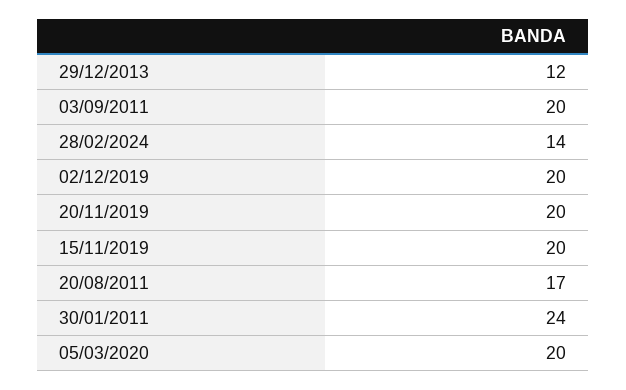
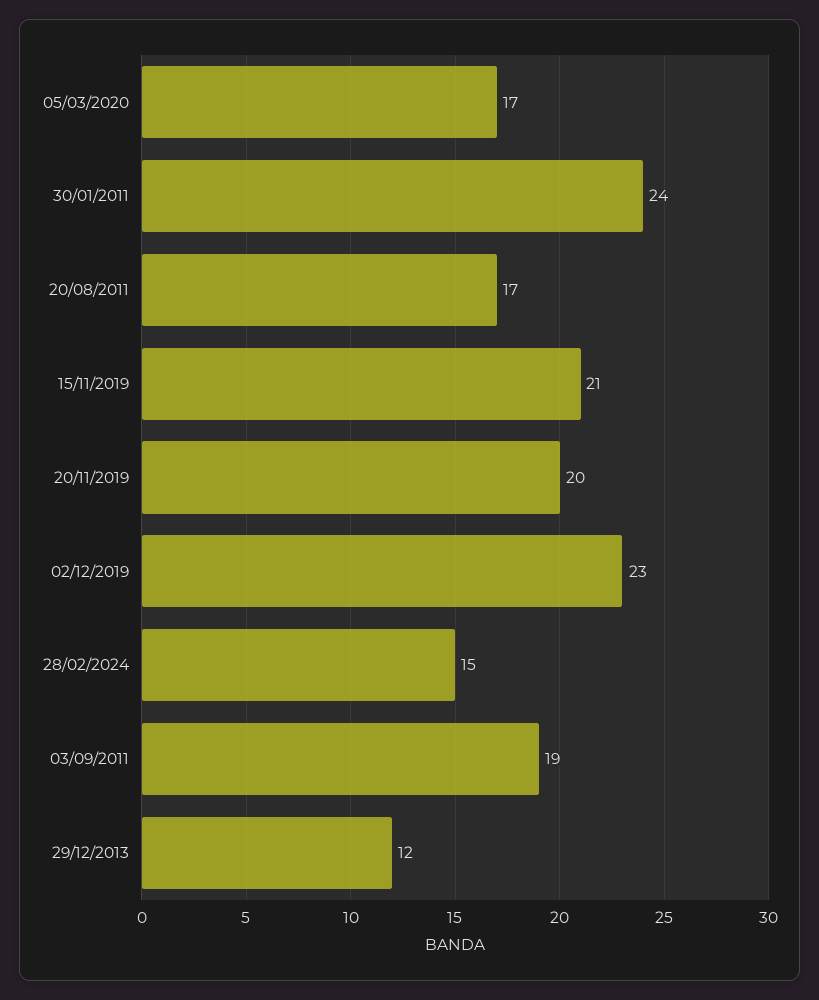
03/09/2011: 20 -> 19
28/02/2024: 14 -> 15
02/12/2019: 20 -> 23
15/11/2019: 20 -> 21
05/03/2020: 20 -> 17

